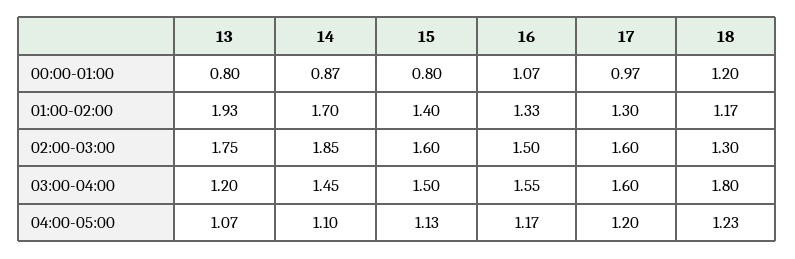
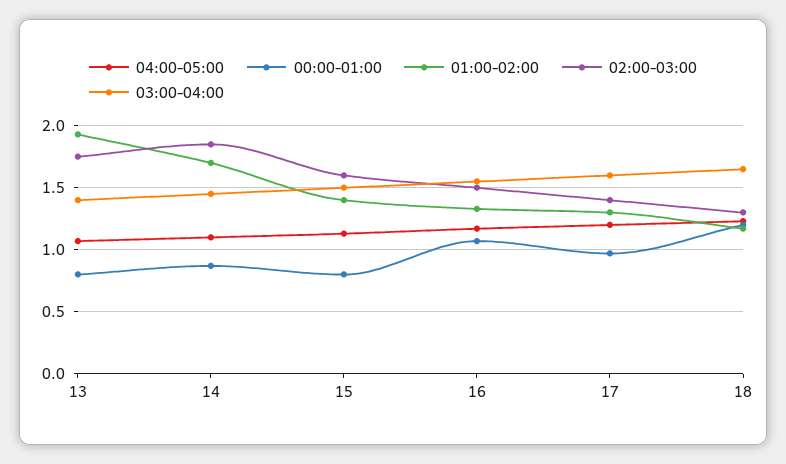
02:00-03:00, 17: 1.6 -> 1.4
03:00-04:00, 13: 1.2 -> 1.4
03:00-04:00, 18: 1.8 -> 1.65

